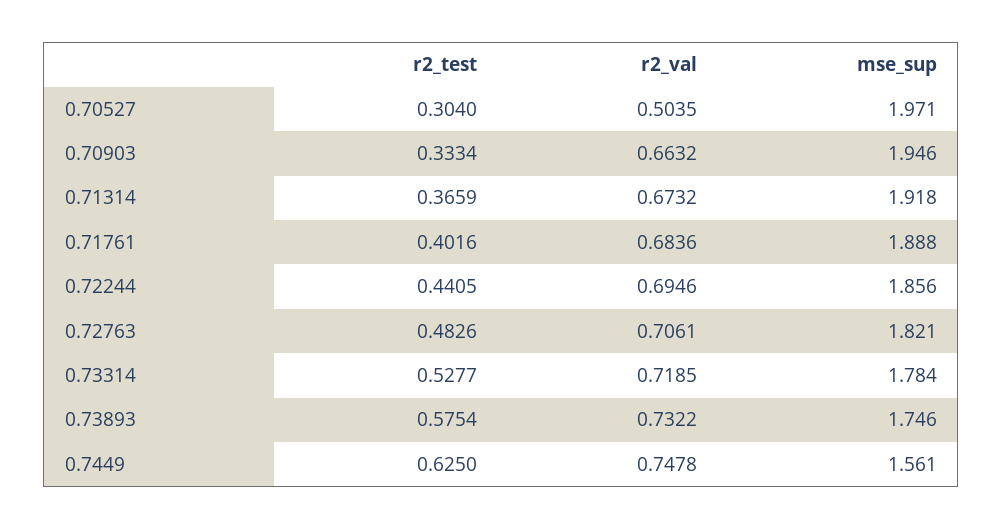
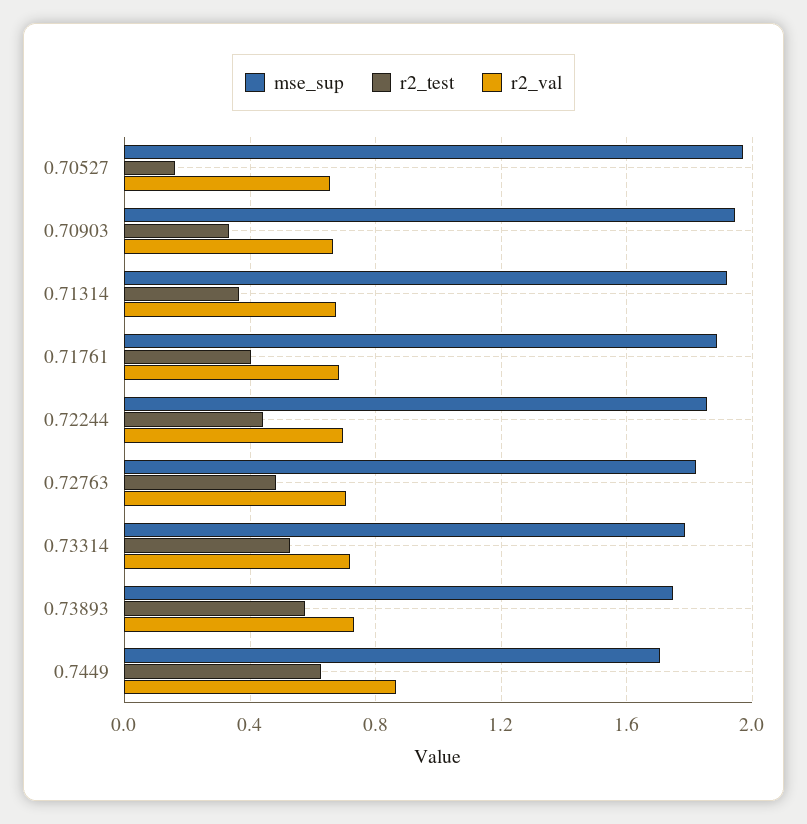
r2_test, 0.70527: 0.304 -> 0.15
r2_val, 0.70527: 0.5035 -> 0.65
r2_val, 0.7449: 0.7478 -> 0.85
mse_sup, 0.7449: 1.561 -> 1.7

